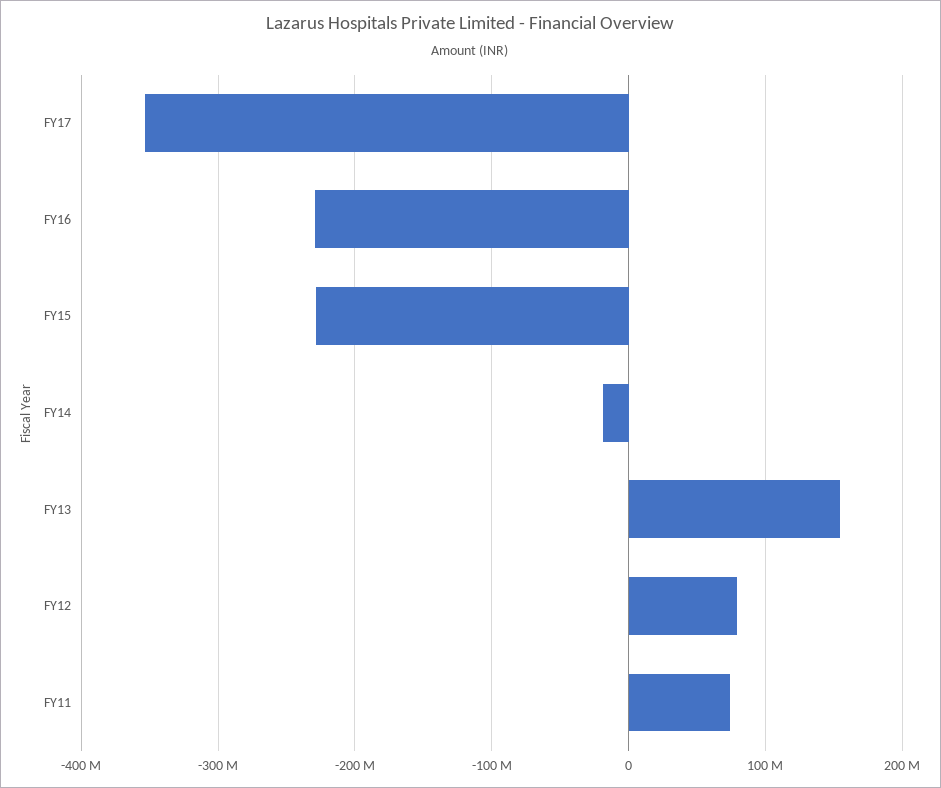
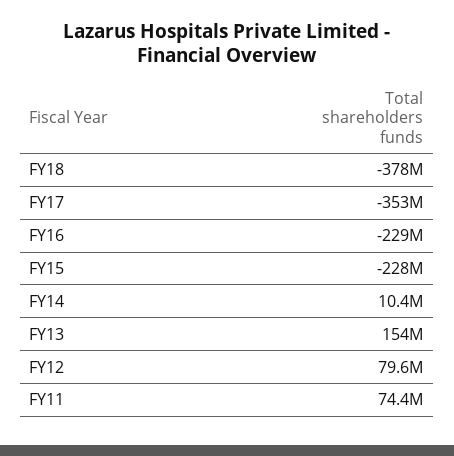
FY14: -20000000 -> 10400000
FY18: none -> -378000000

